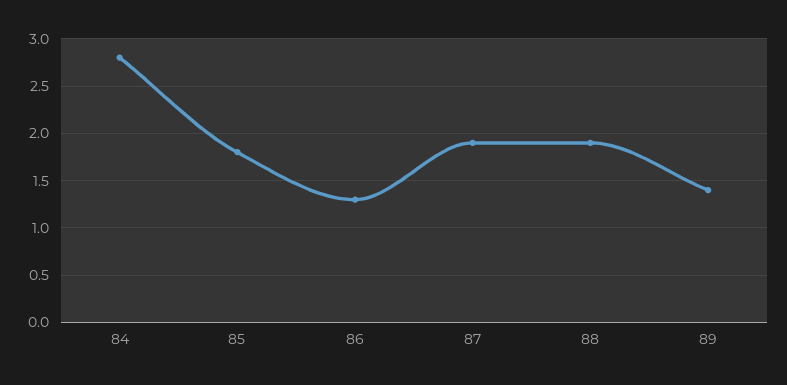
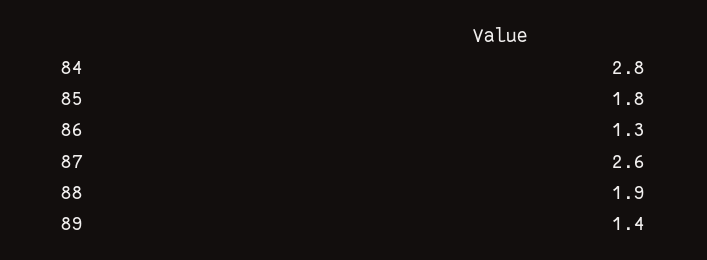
87: 1.9 -> 2.6

